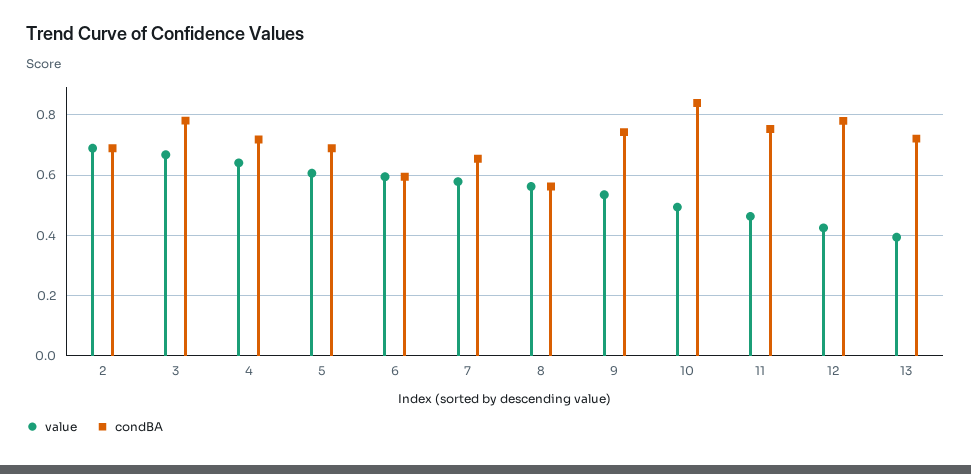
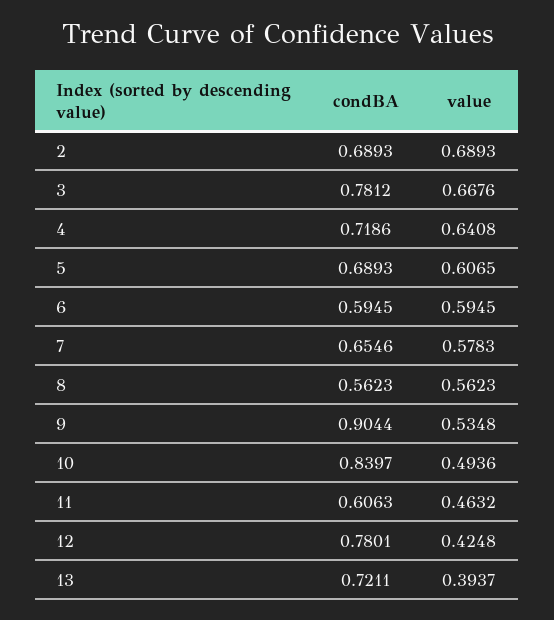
condBA, 9: 0.74 -> 0.9044
condBA, 11: 0.76 -> 0.6063

